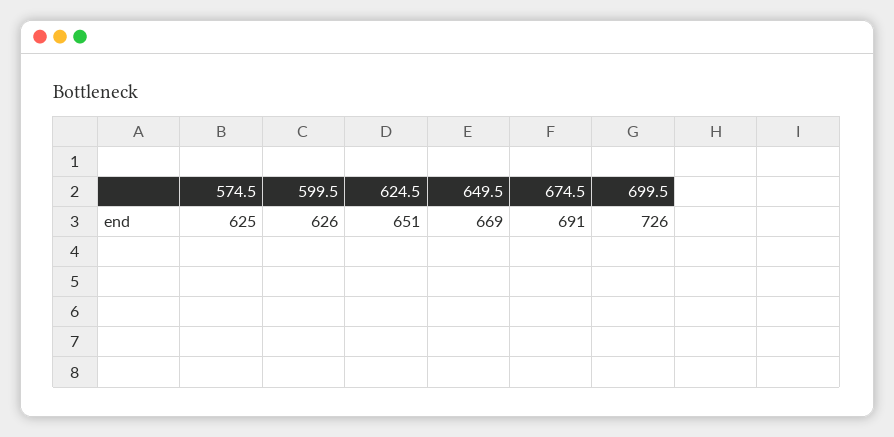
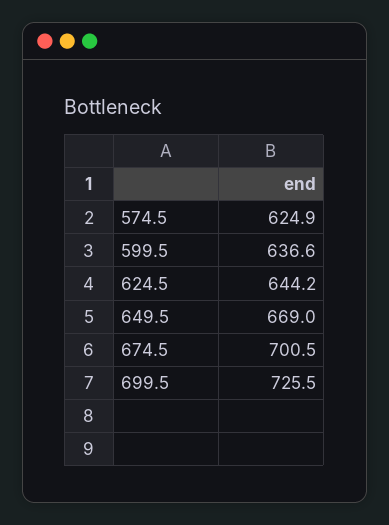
599.5: 626 -> 636.6
624.5: 651 -> 644.2
674.5: 691 -> 700.5

